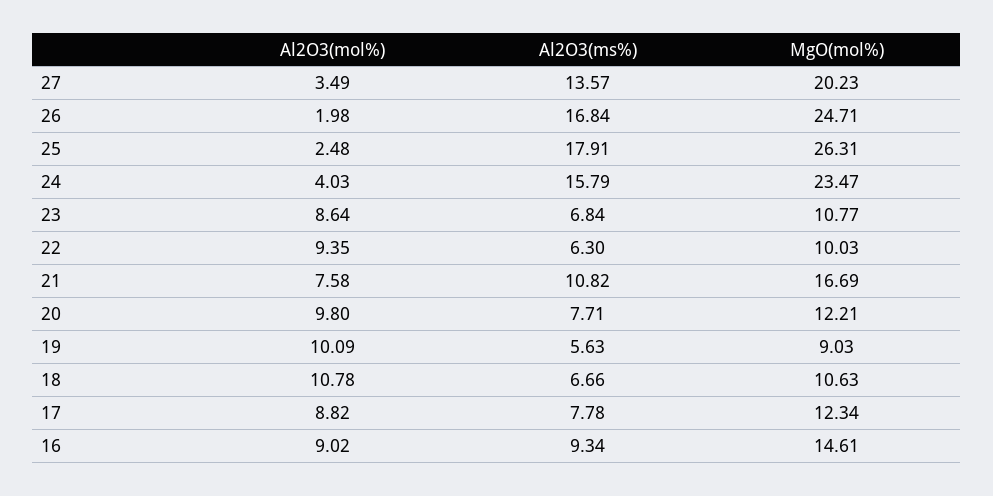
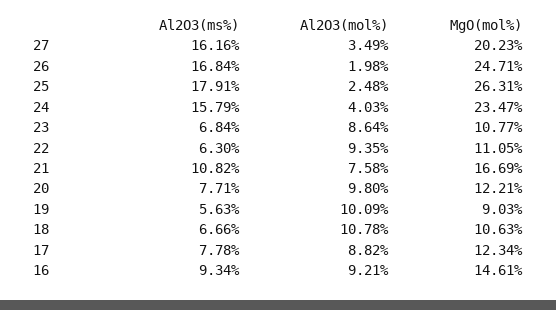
Al2O3(ms%), 27: 13.57 -> 16.16
MgO(mol%), 22: 10.03 -> 11.05
Al2O3(mol%), 16: 9.02 -> 9.21

